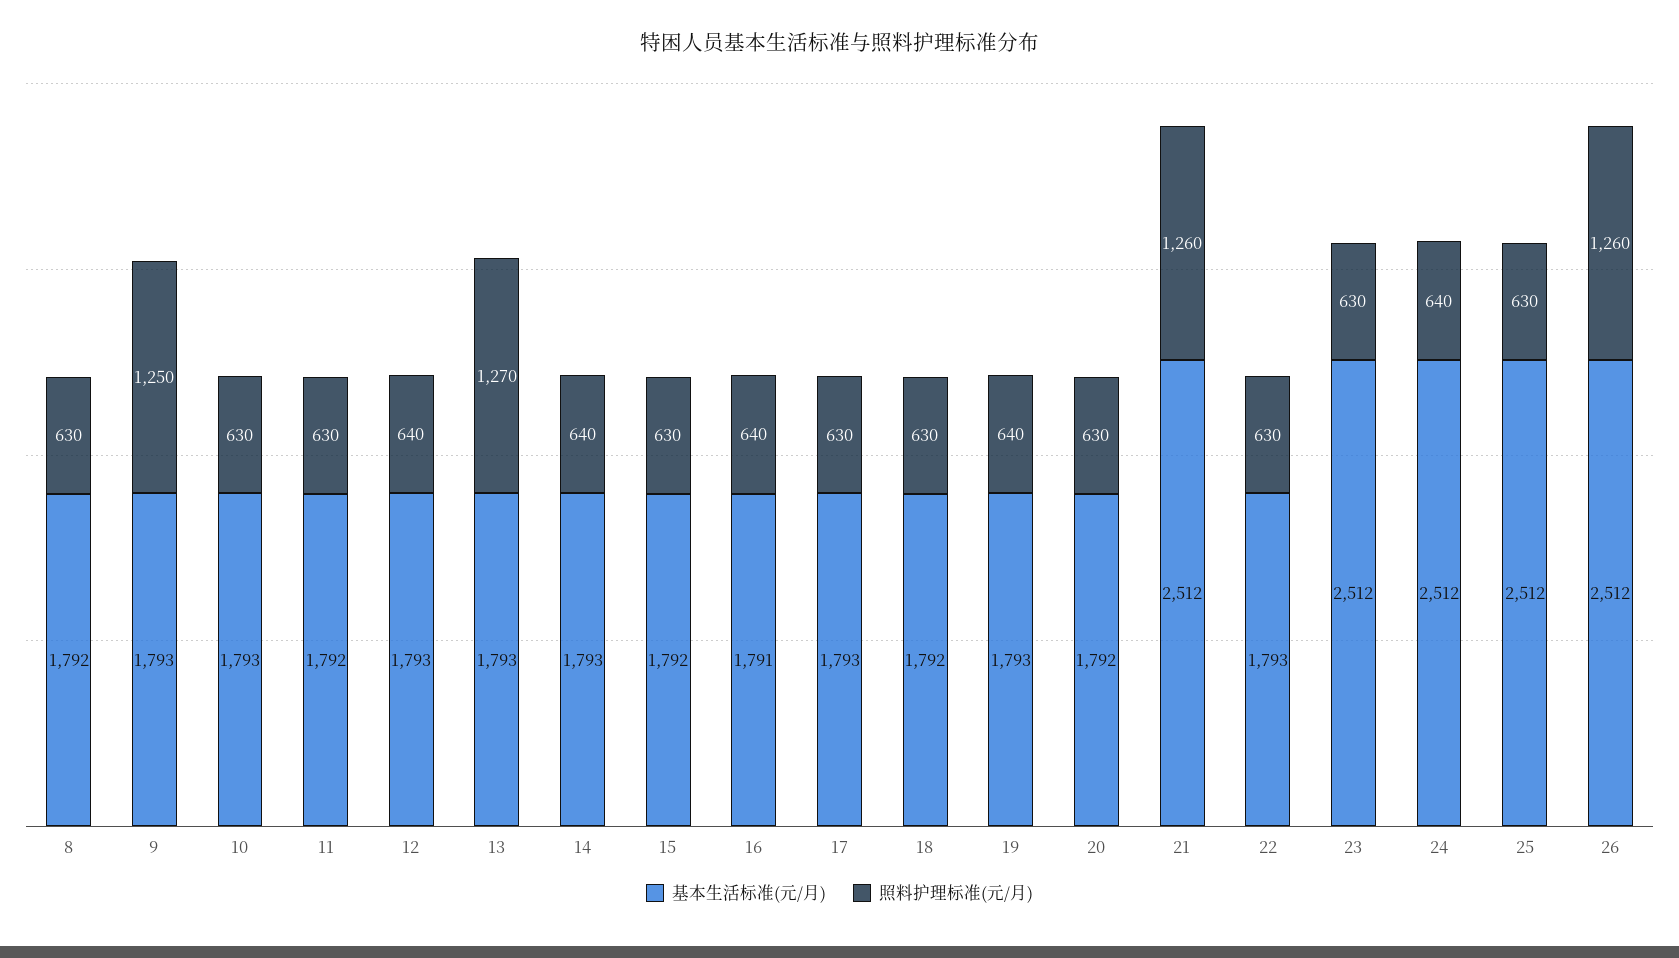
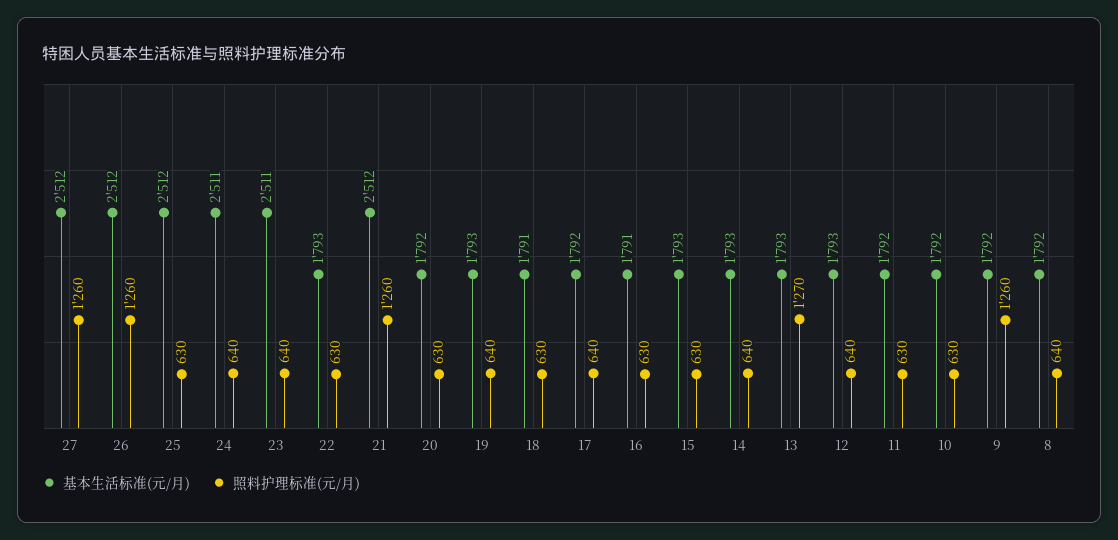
照料护理标准(元/月), 8: 630 -> 640
基本生活标准(元/月), 9: 1793 -> 1792
照料护理标准(元/月), 9: 1250 -> 1260
基本生活标准(元/月), 10: 1793 -> 1792
基本生活标准(元/月), 15: 1792 -> 1793
照料护理标准(元/月), 16: 640 -> 630
基本生活标准(元/月), 17: 1793 -> 1792
照料护理标准(元/月), 17: 630 -> 640
基本生活标准(元/月), 18: 1792 -> 1791
基本生活标准(元/月), 23: 2512 -> 2511
照料护理标准(元/月), 23: 630 -> 640
基本生活标准(元/月), 24: 2512 -> 2511
基本生活标准(元/月), 27: none -> 2512
照料护理标准(元/月), 27: none -> 1260

